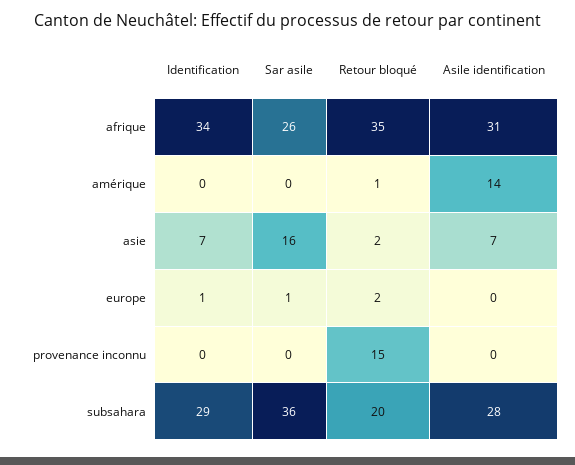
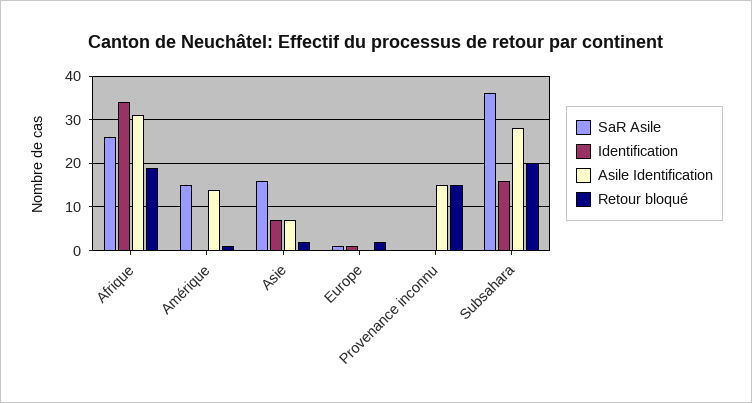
Retour bloqué, afrique: 35 -> 20
Sar asile, amérique: 0 -> 15
Asile identification, provenance inconnu: 0 -> 15
Identification, subsahara: 29 -> 15

